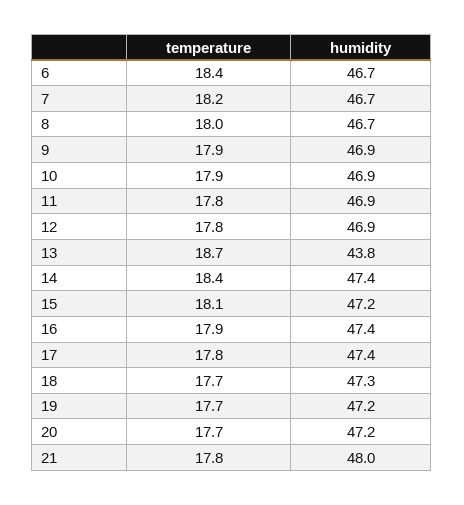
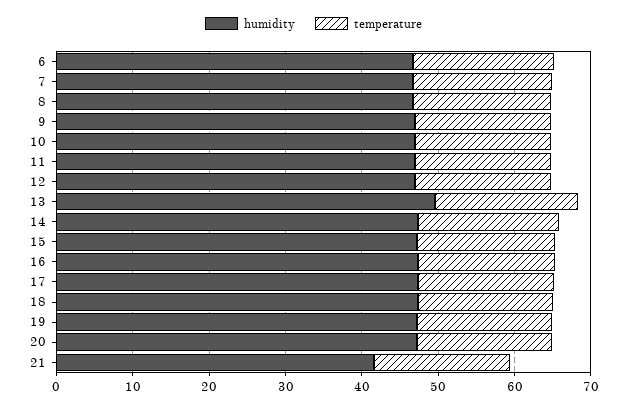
humidity, 13: 43.8 -> 50
humidity, 21: 48 -> 42

